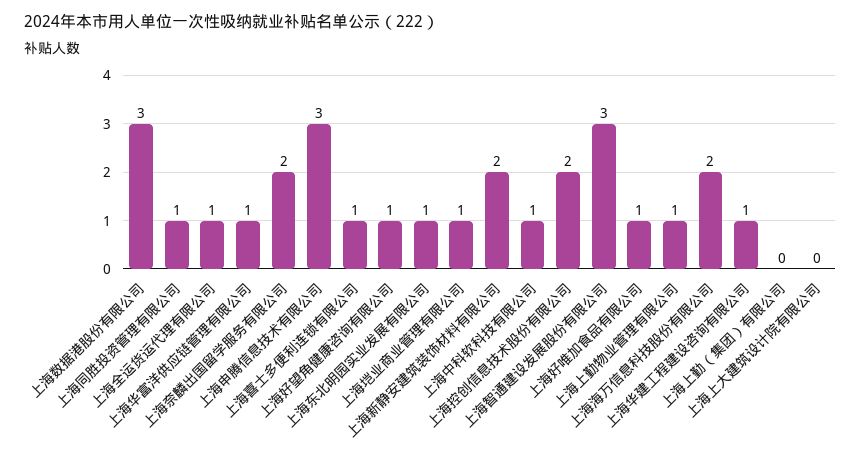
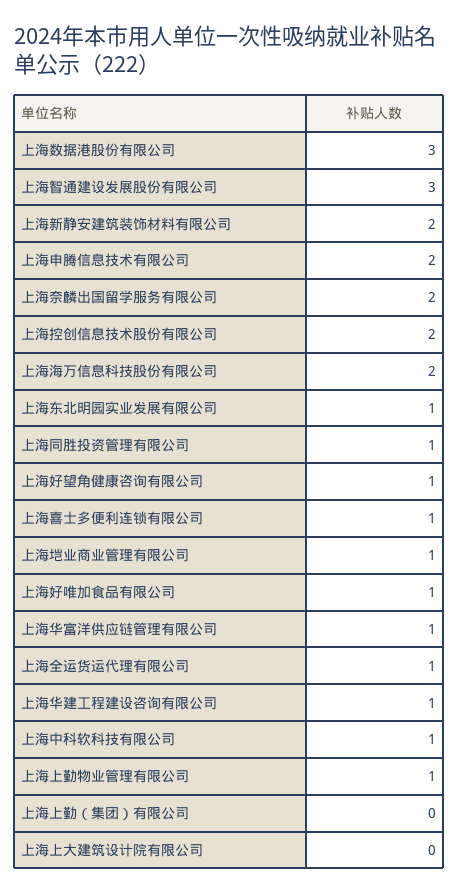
上海申腾信息技术有限公司: 3 -> 2

